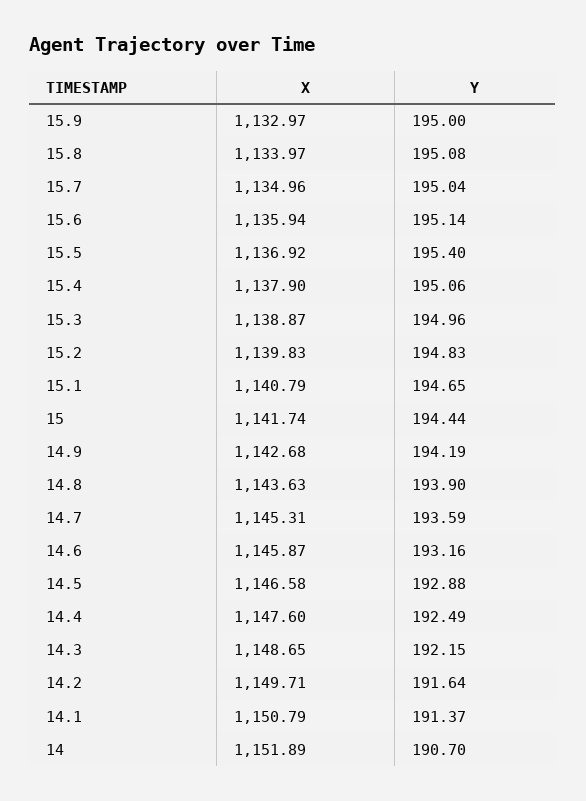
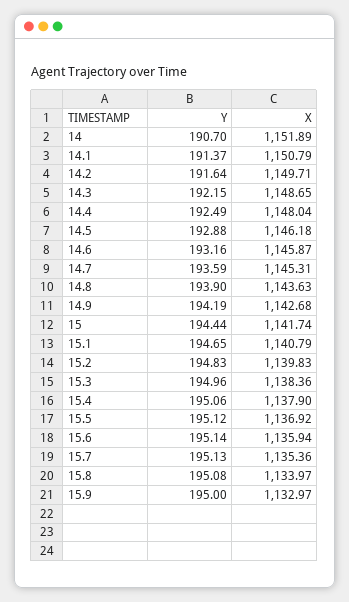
X, 15.7: 1134.96 -> 1135.36
Y, 15.7: 195.04 -> 195.13
Y, 15.5: 195.4 -> 195.12
X, 15.3: 1138.87 -> 1138.36
X, 14.5: 1146.58 -> 1146.18
X, 14.4: 1147.6 -> 1148.04

